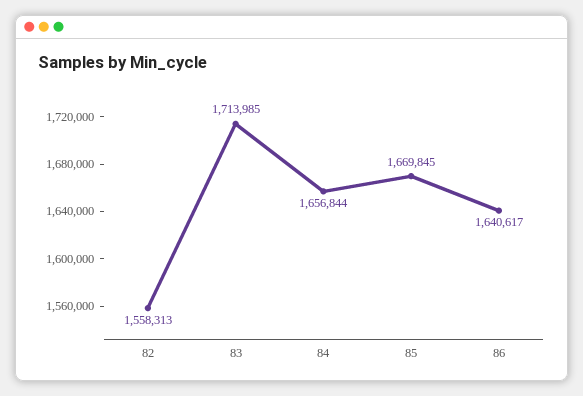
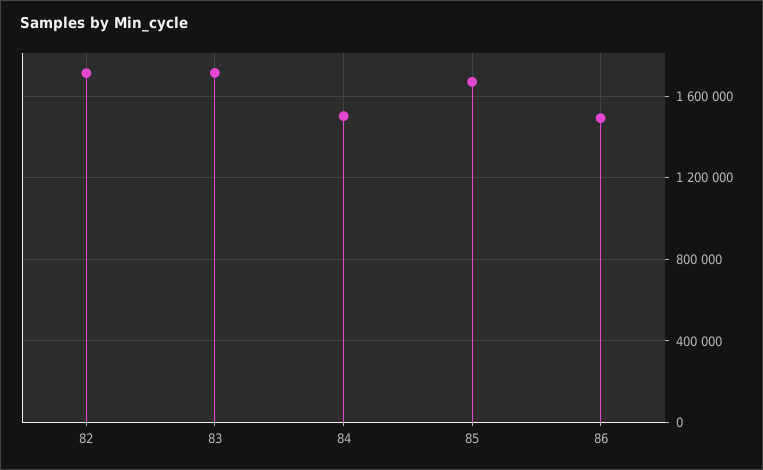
82: 1558313 -> 1700000
84: 1656844 -> 1500000
86: 1640617 -> 1500000

